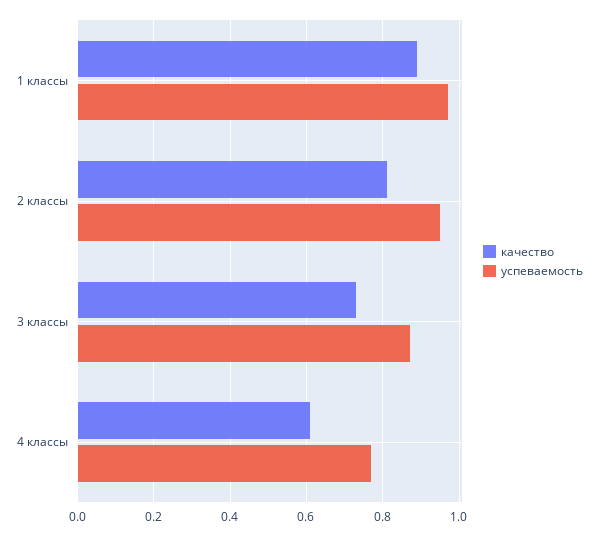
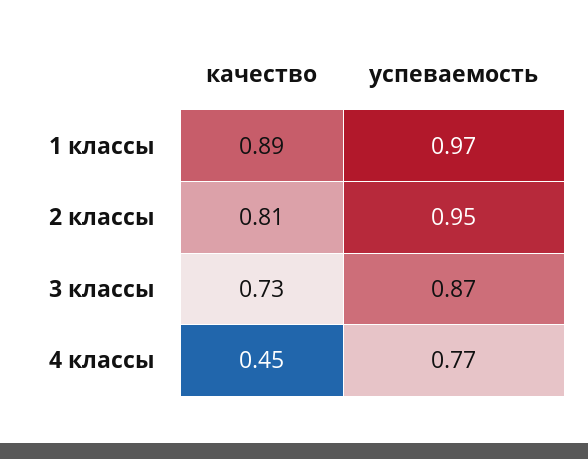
качество, 4 классы: 0.6 -> 0.45

